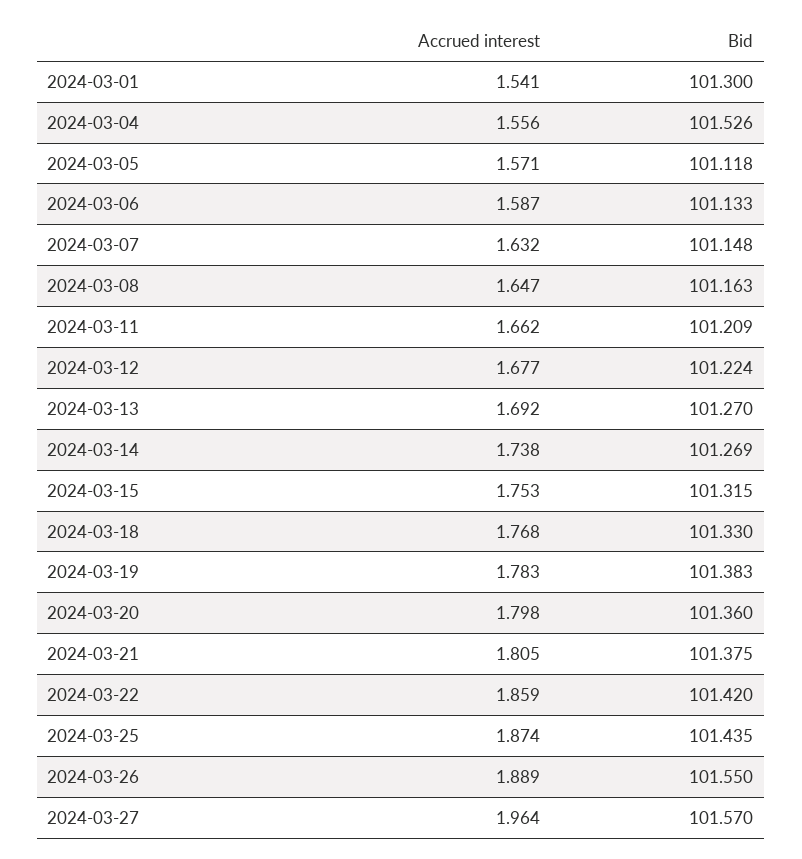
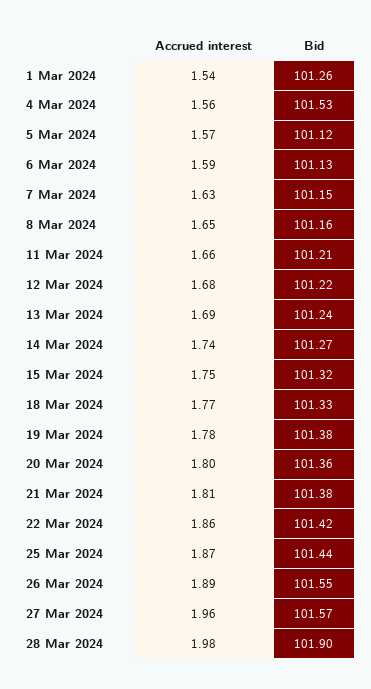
Bid, 2024-03-01: 101.3 -> 101.26
Bid, 2024-03-13: 101.27 -> 101.24
Accrued interest, 28 Mar 2024: none -> 1.98
Bid, 28 Mar 2024: none -> 101.9

